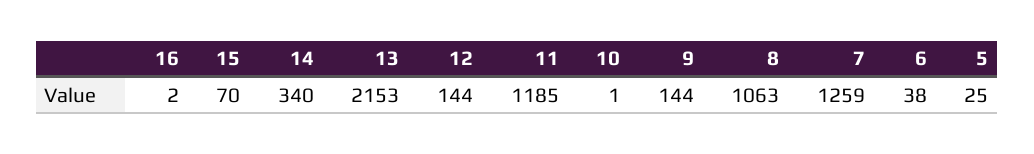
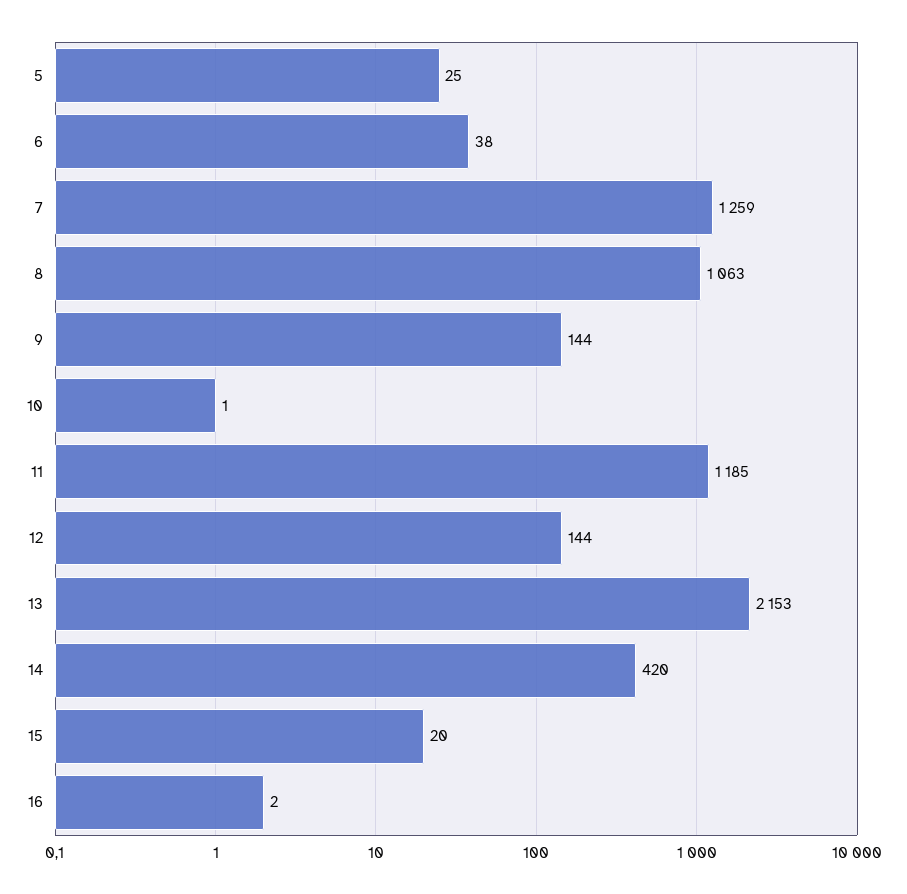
15: 70 -> 20
14: 340 -> 420

